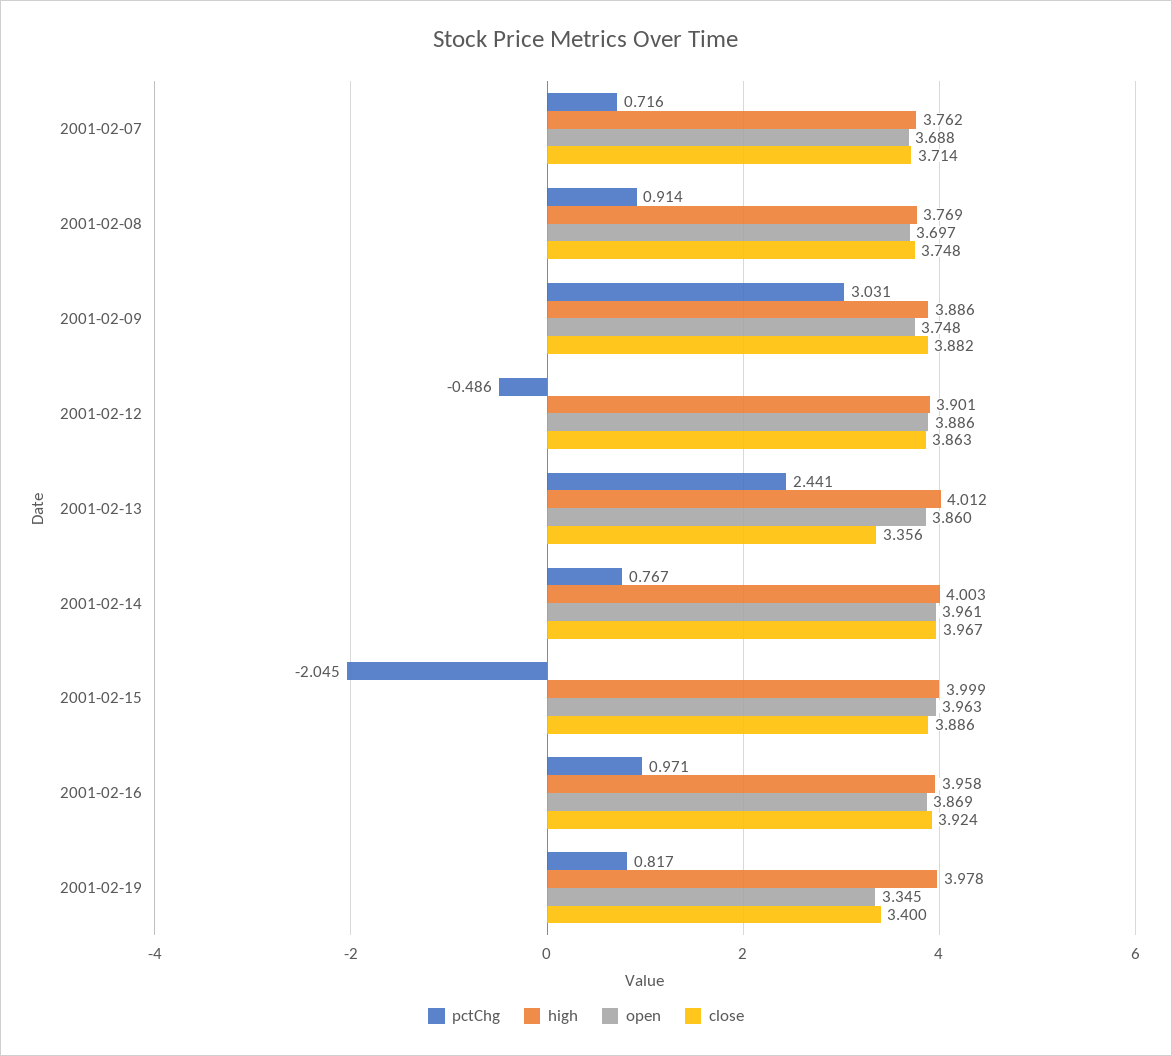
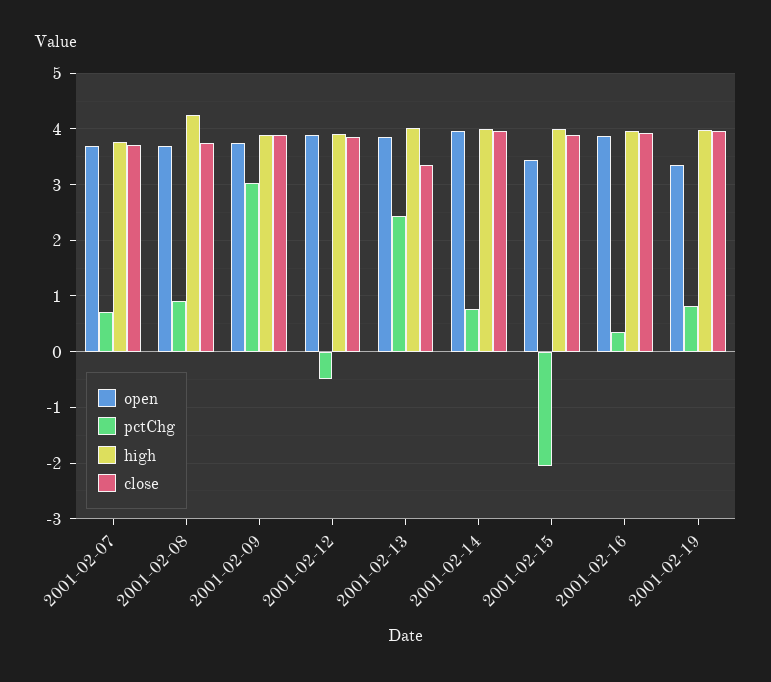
high, 2001-02-08: 3.769 -> 4.2
open, 2001-02-15: 3.963 -> 3.4
pctChg, 2001-02-16: 0.971 -> 0.4
close, 2001-02-19: 3.4 -> 4

